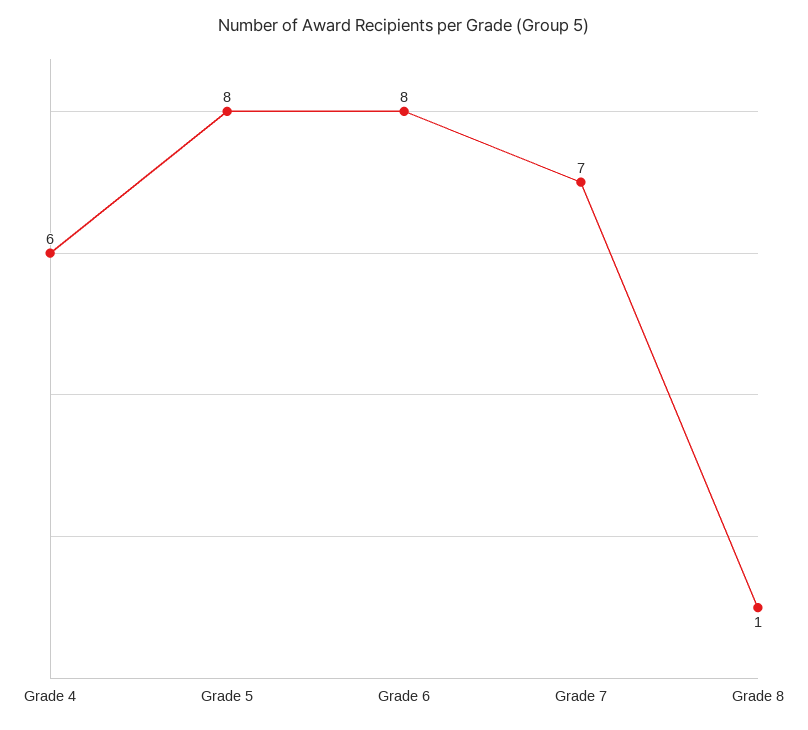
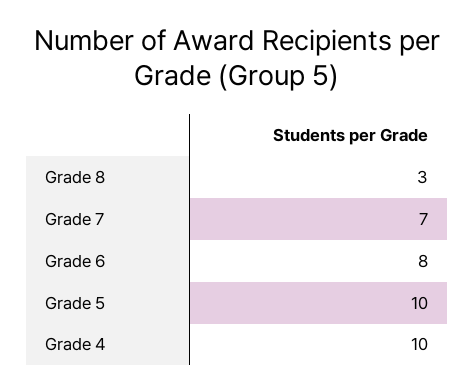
Grade 4: 6 -> 10
Grade 5: 8 -> 10
Grade 8: 1 -> 3

